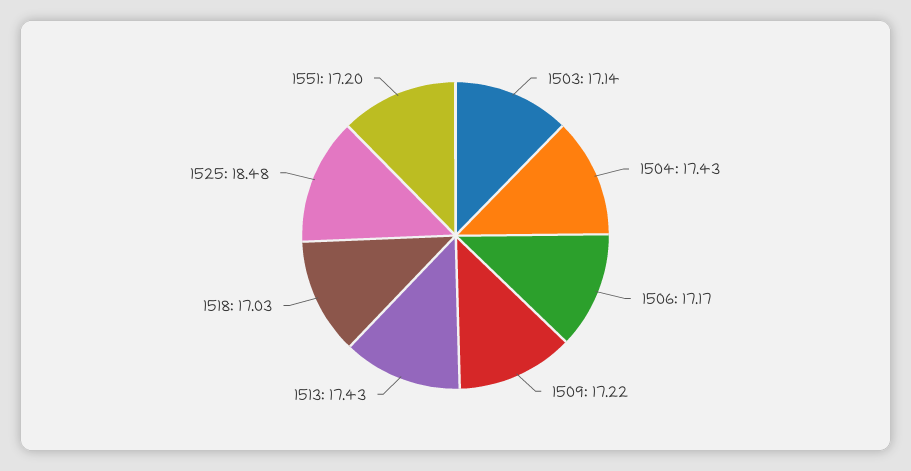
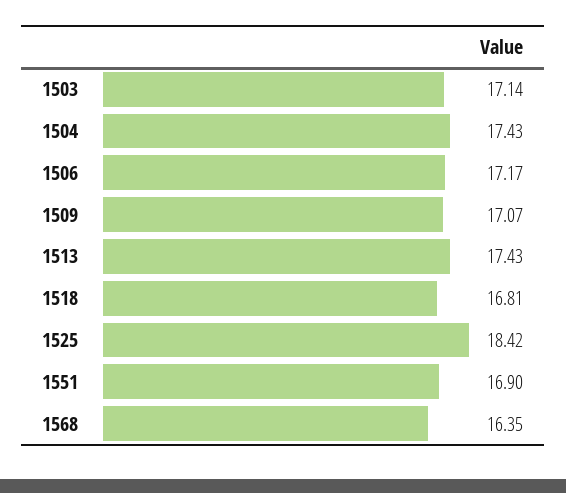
1509: 17.22 -> 17.07
1518: 17.03 -> 16.81
1525: 18.48 -> 18.42
1551: 17.2 -> 16.9
1568: none -> 16.35

